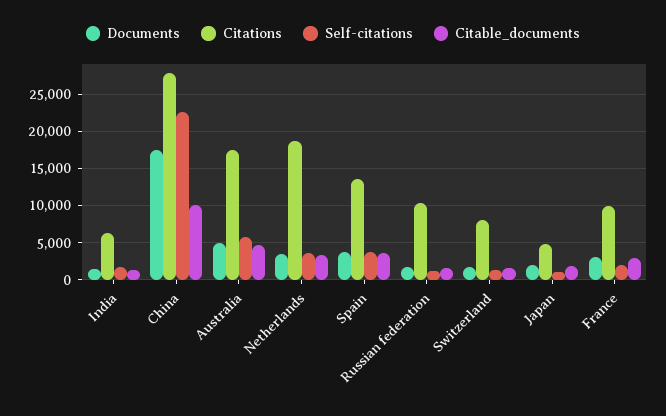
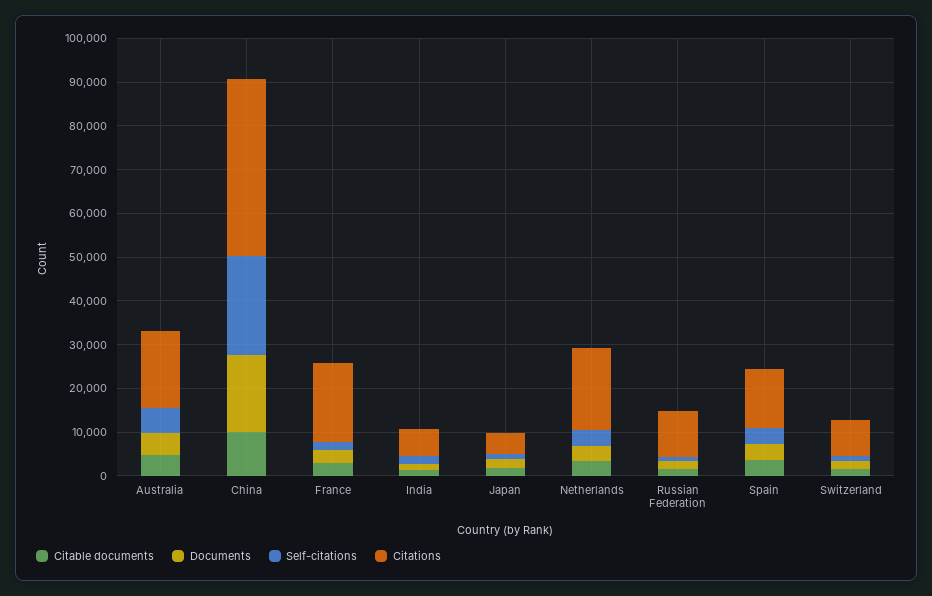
Citations, China: 28000 -> 40000
Citations, France: 10000 -> 18000

